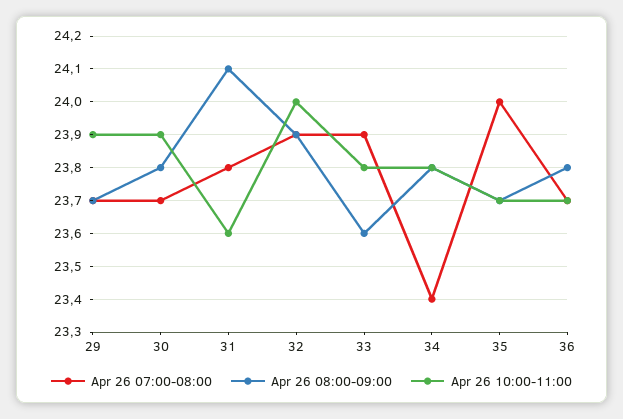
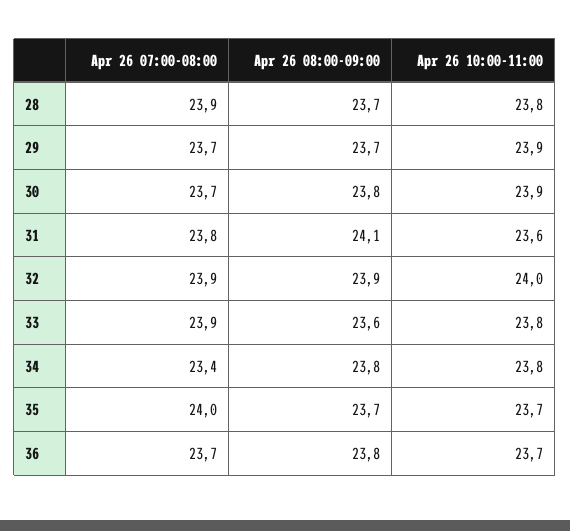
Apr 26 07:00-08:00, 28: none -> 23.9
Apr 26 08:00-09:00, 28: none -> 23.7
Apr 26 10:00-11:00, 28: none -> 23.8

